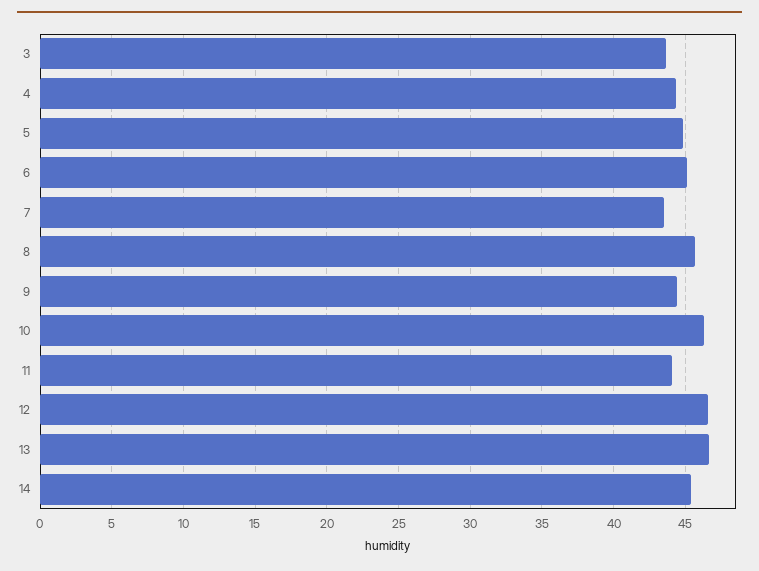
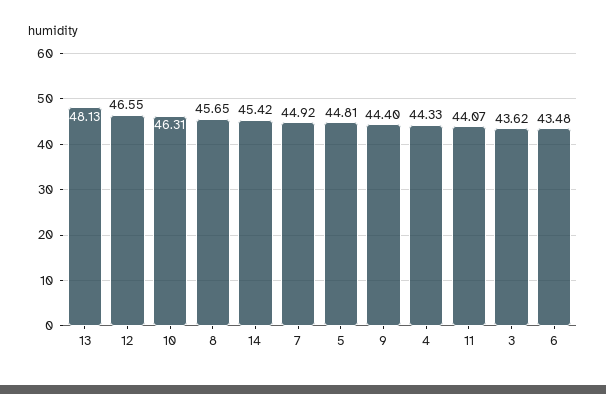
6: 45 -> 43.48
7: 43.5 -> 44.92
13: 46.5 -> 48.13

